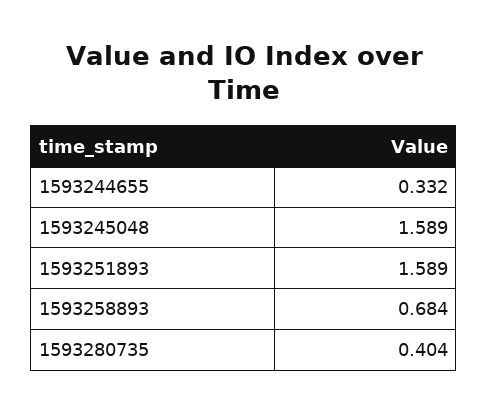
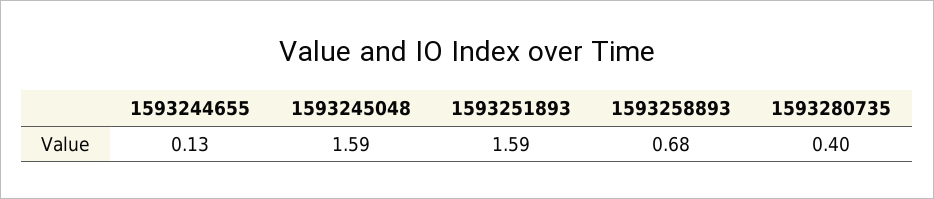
1593244655: 0.332 -> 0.13

